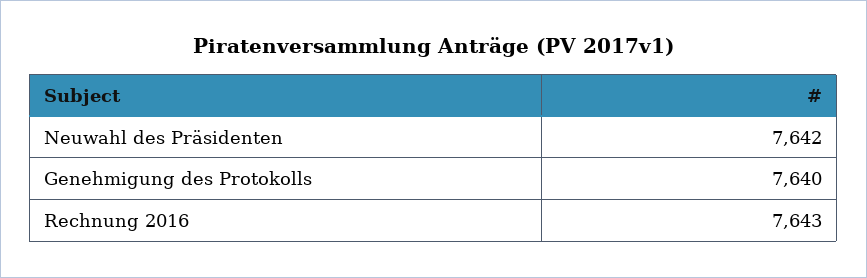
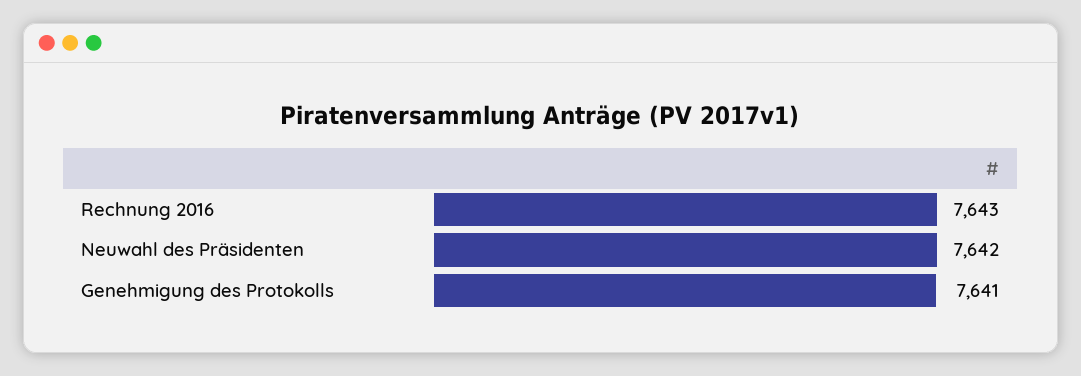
Genehmigung des Protokolls: 7640 -> 7641

